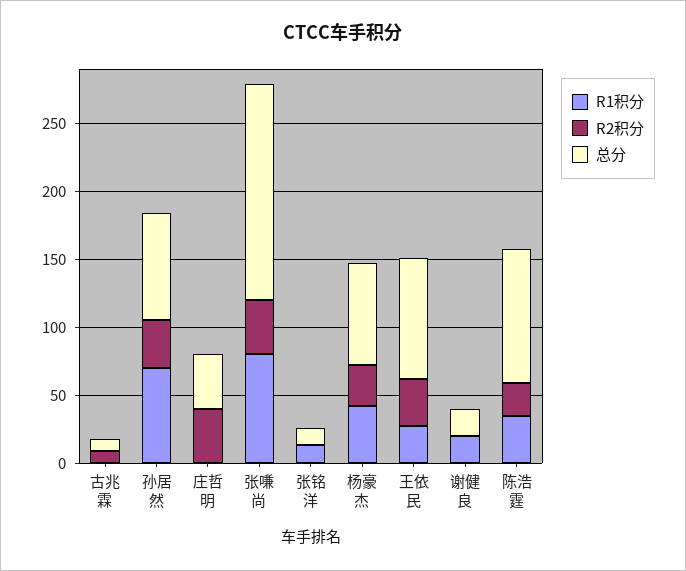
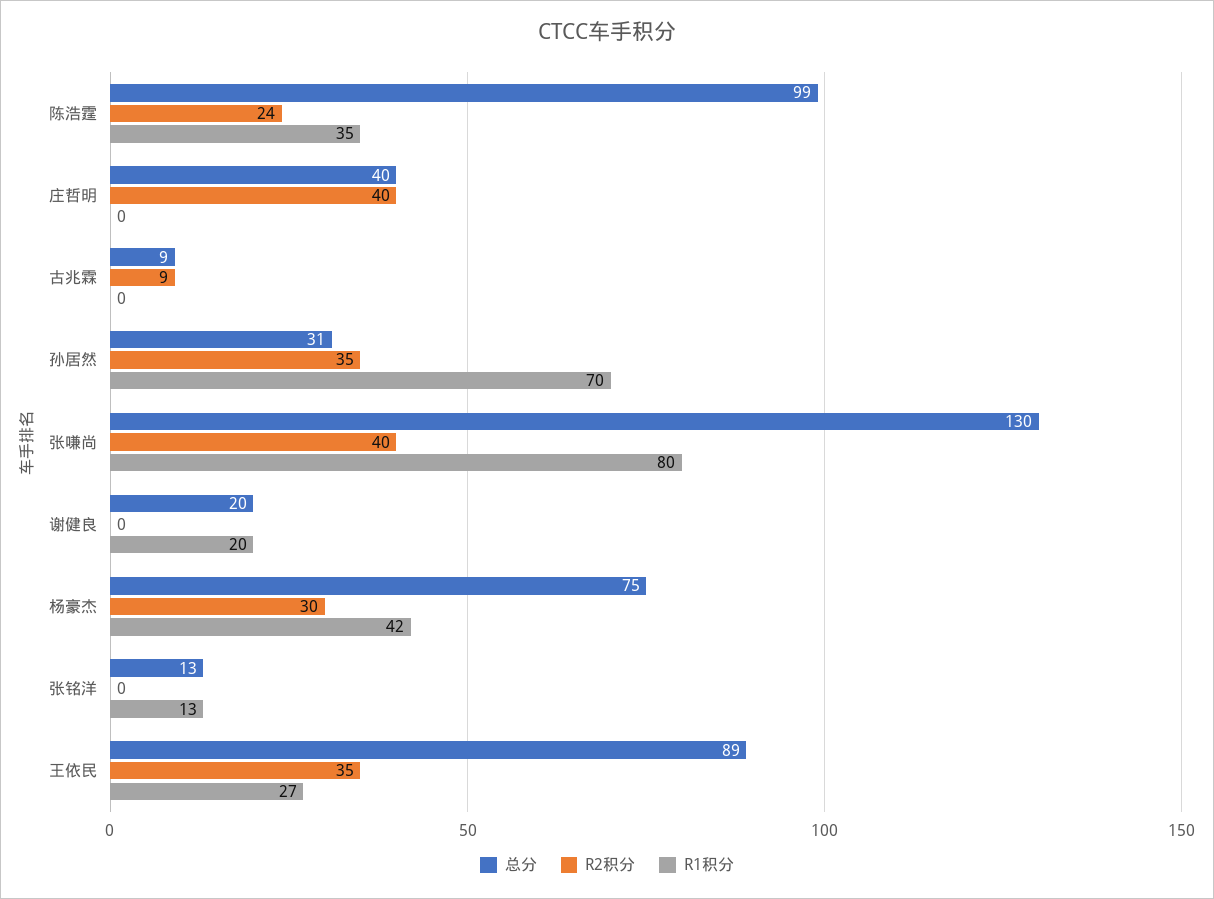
总分, 孙居然: 80 -> 31
总分, 张嗛尚: 160 -> 130

